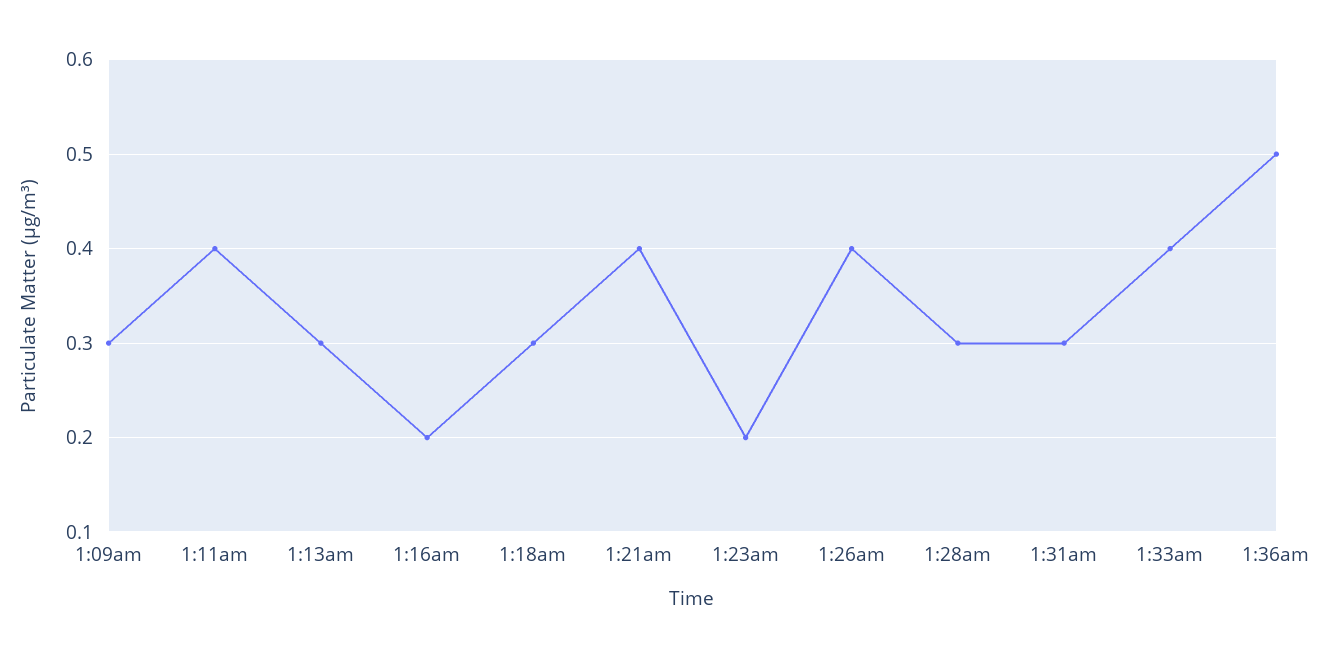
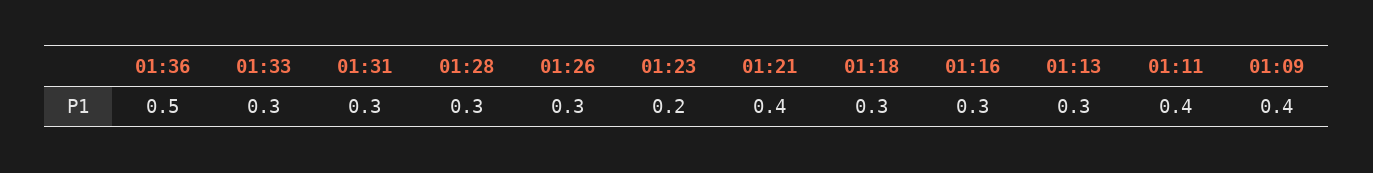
1:09am: 0.3 -> 0.4
1:16am: 0.2 -> 0.3
1:26am: 0.4 -> 0.3
1:33am: 0.4 -> 0.3

